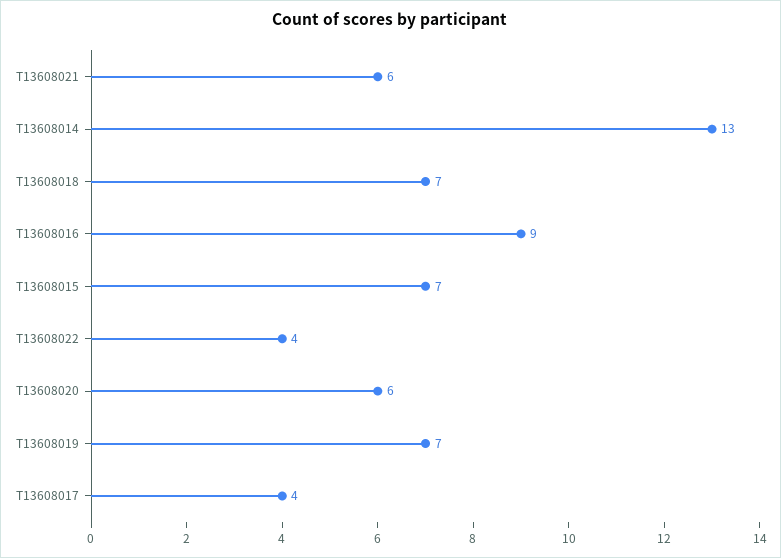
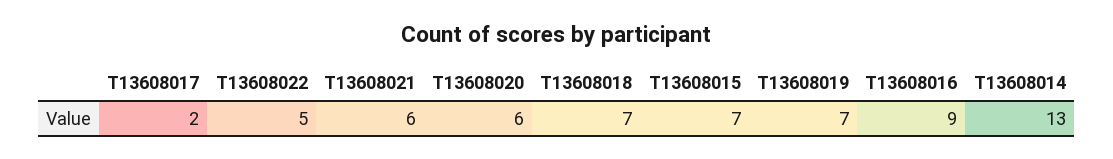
Т13608022: 4 -> 5
Т13608017: 4 -> 2

